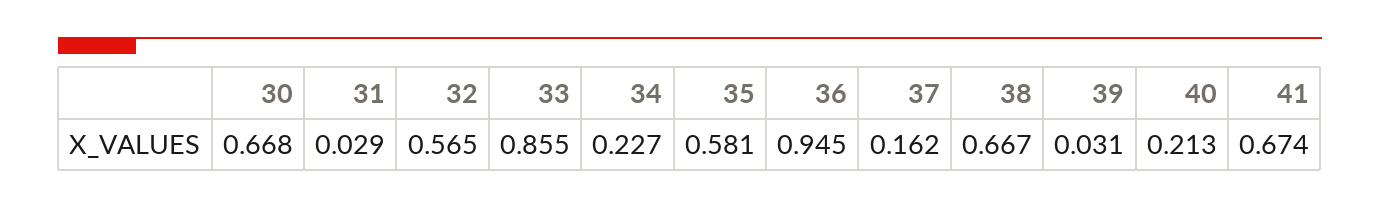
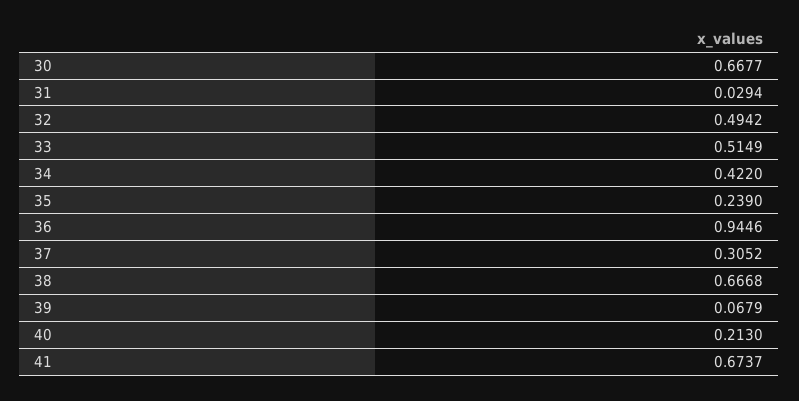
32: 0.565 -> 0.4942
33: 0.855 -> 0.5149
34: 0.227 -> 0.422
35: 0.581 -> 0.239
37: 0.162 -> 0.3052
39: 0.031 -> 0.0679

